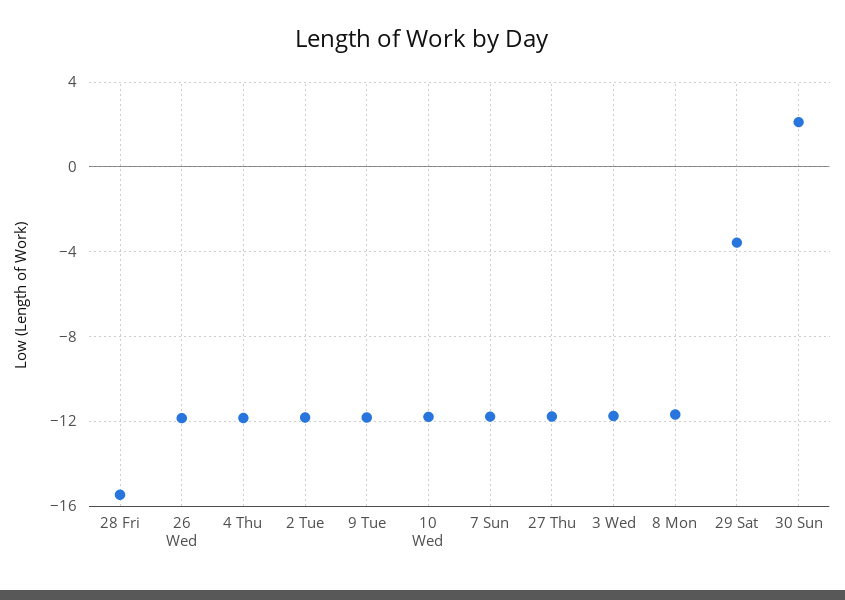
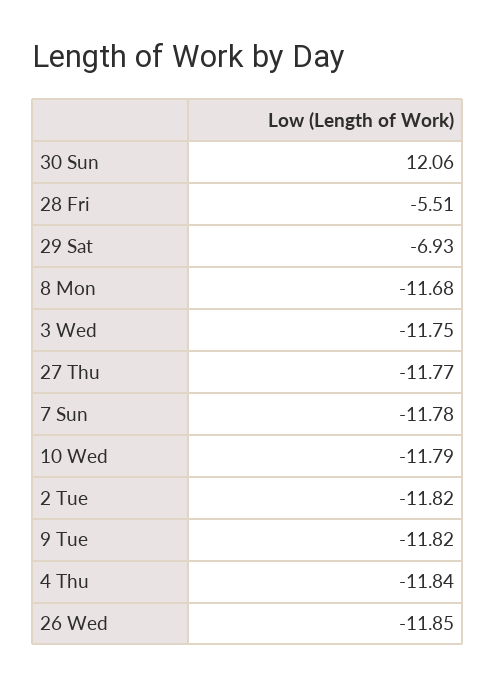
28 Fri: -15.5 -> -5.51
29 Sat: -3.5 -> -6.93
30 Sun: 2 -> 12.06

